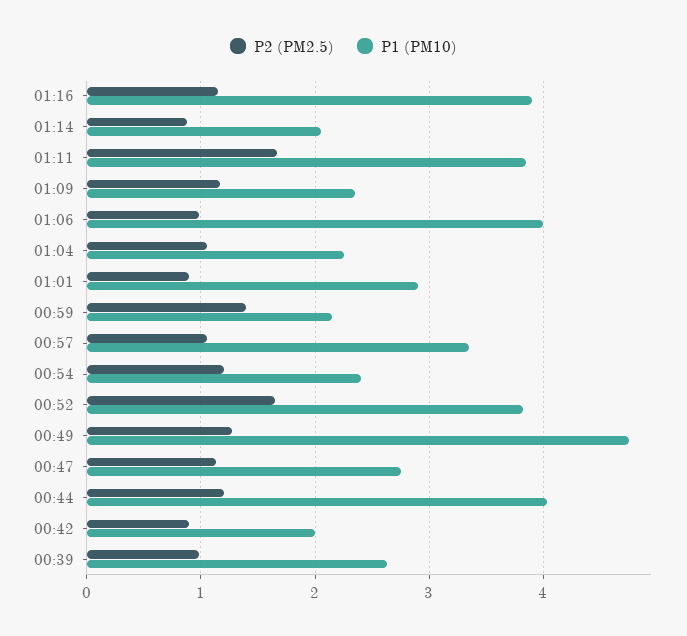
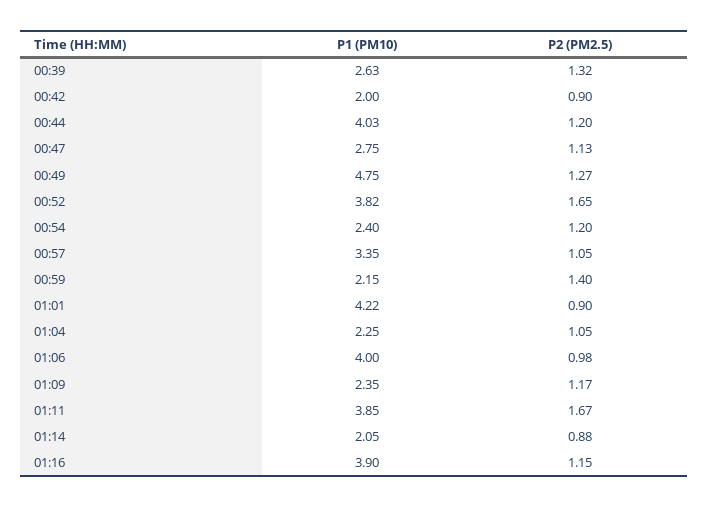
P1 (PM10), 01:01: 2.9 -> 4.22
P2 (PM2.5), 00:39: 1 -> 1.32

